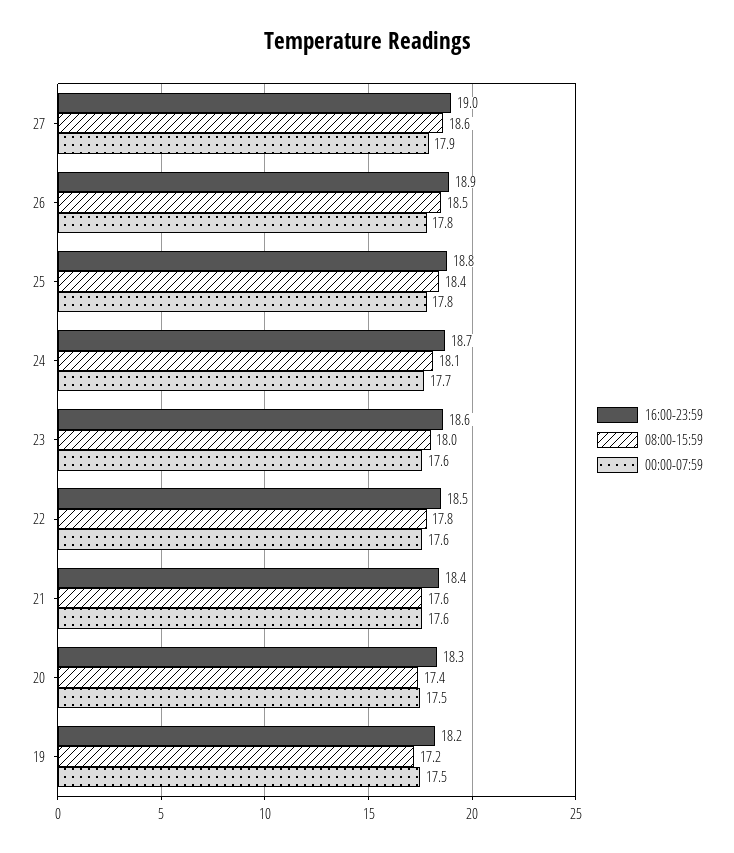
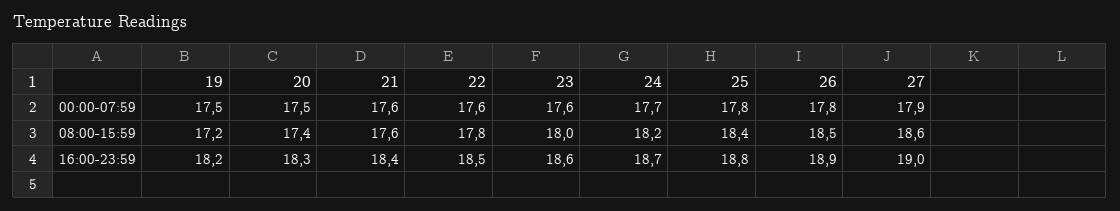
08:00-15:59, 24: 18.1 -> 18.2

